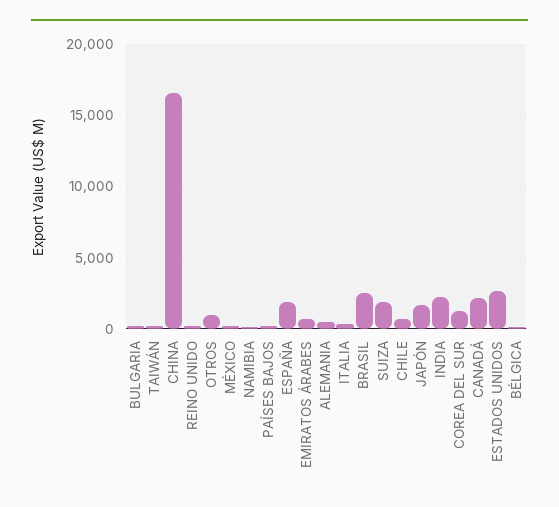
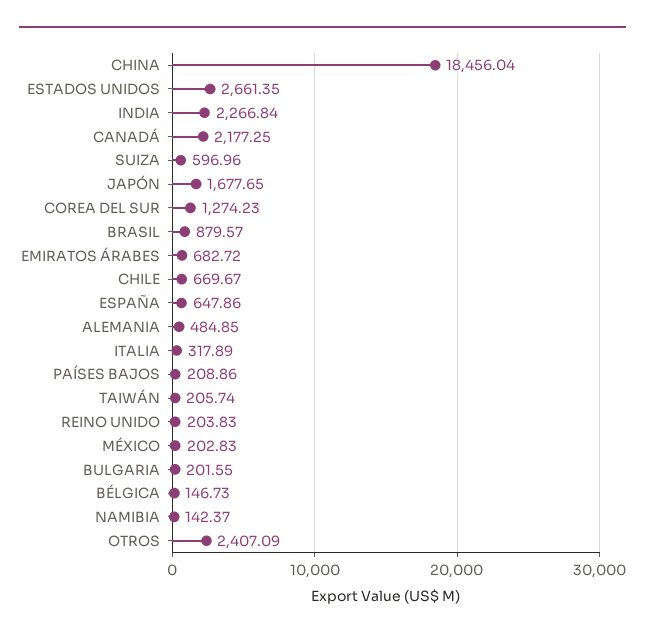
CHINA: 16500 -> 18456.04
OTROS: 1000 -> 2407.09
ESPAÑA: 2000 -> 647.86
BRASIL: 2500 -> 879.57
SUIZA: 2000 -> 596.96

